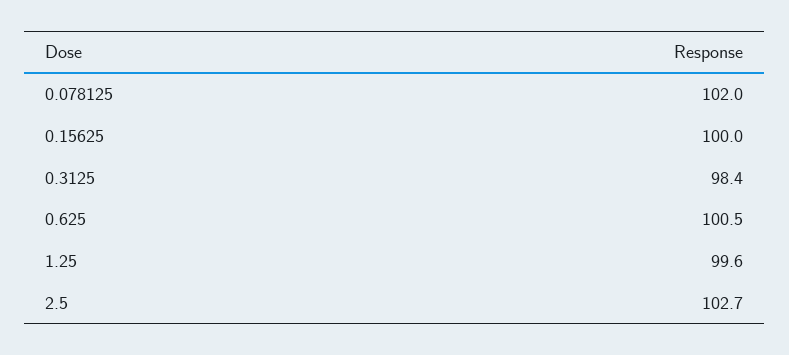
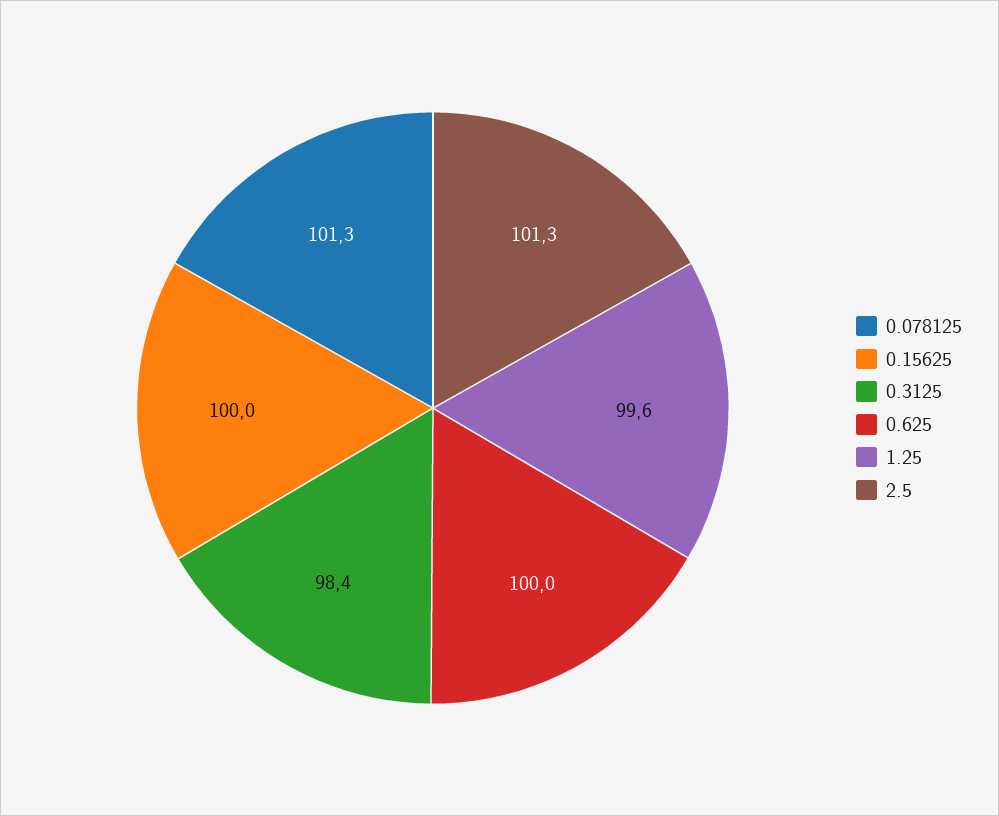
0.078125: 102 -> 101.3
0.625: 100.5 -> 100
2.5: 102.7 -> 101.3

